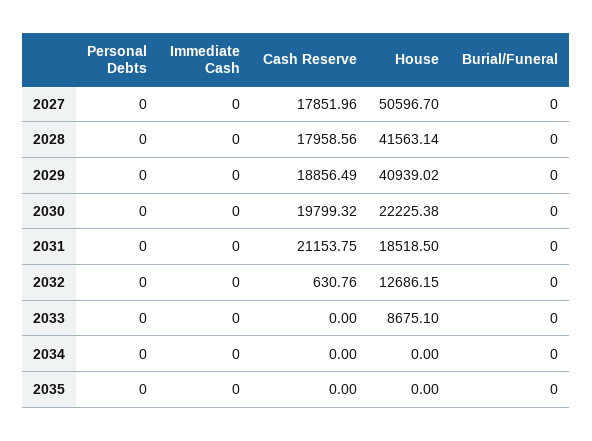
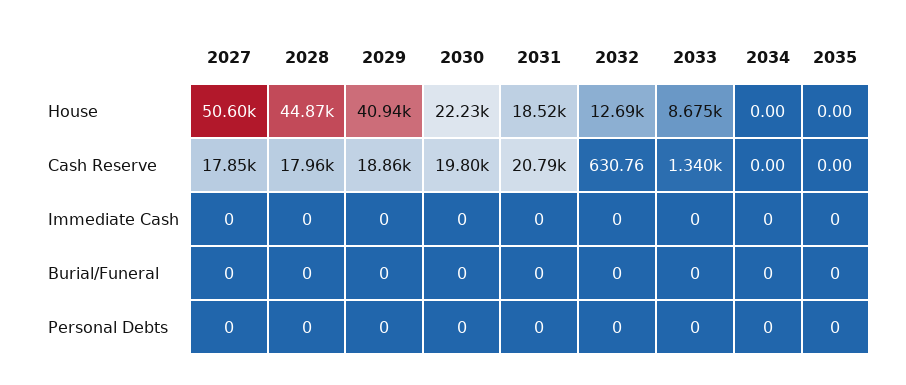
House, 2028: 41563.14 -> 44870
Cash Reserve, 2031: 21153.75 -> 20790
Cash Reserve, 2033: 0 -> 1340

